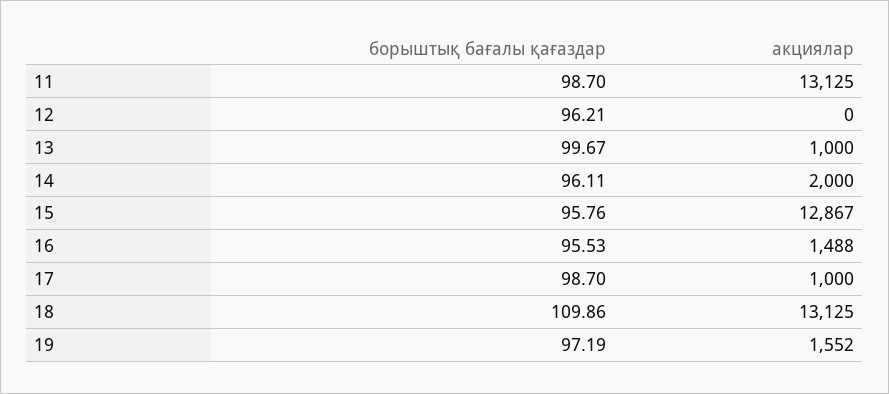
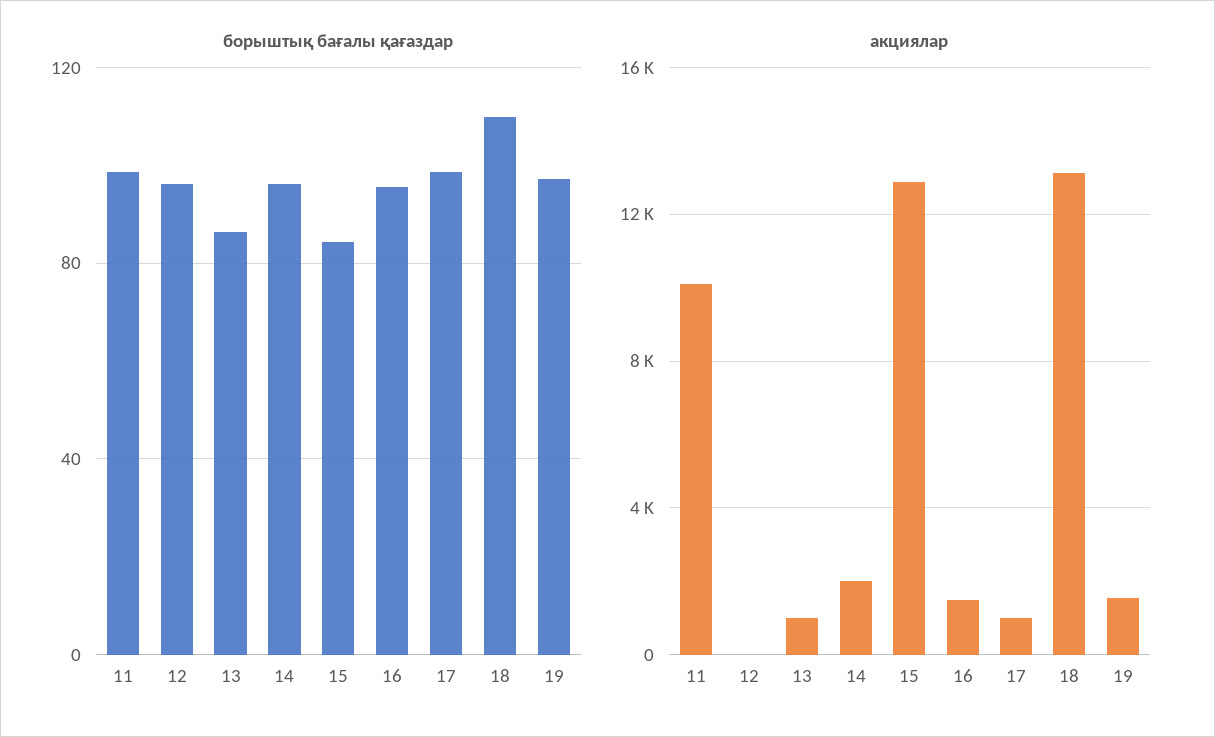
акциялар, 11: 13125 -> 10000
борыштық бағалы қағаздар, 13: 99.67 -> 85
борыштық бағалы қағаздар, 15: 95.76 -> 85

